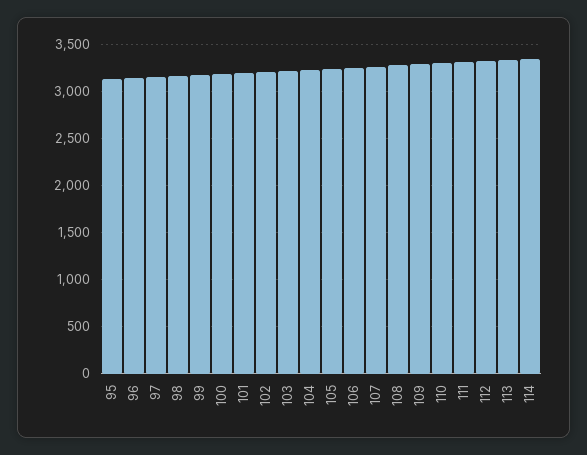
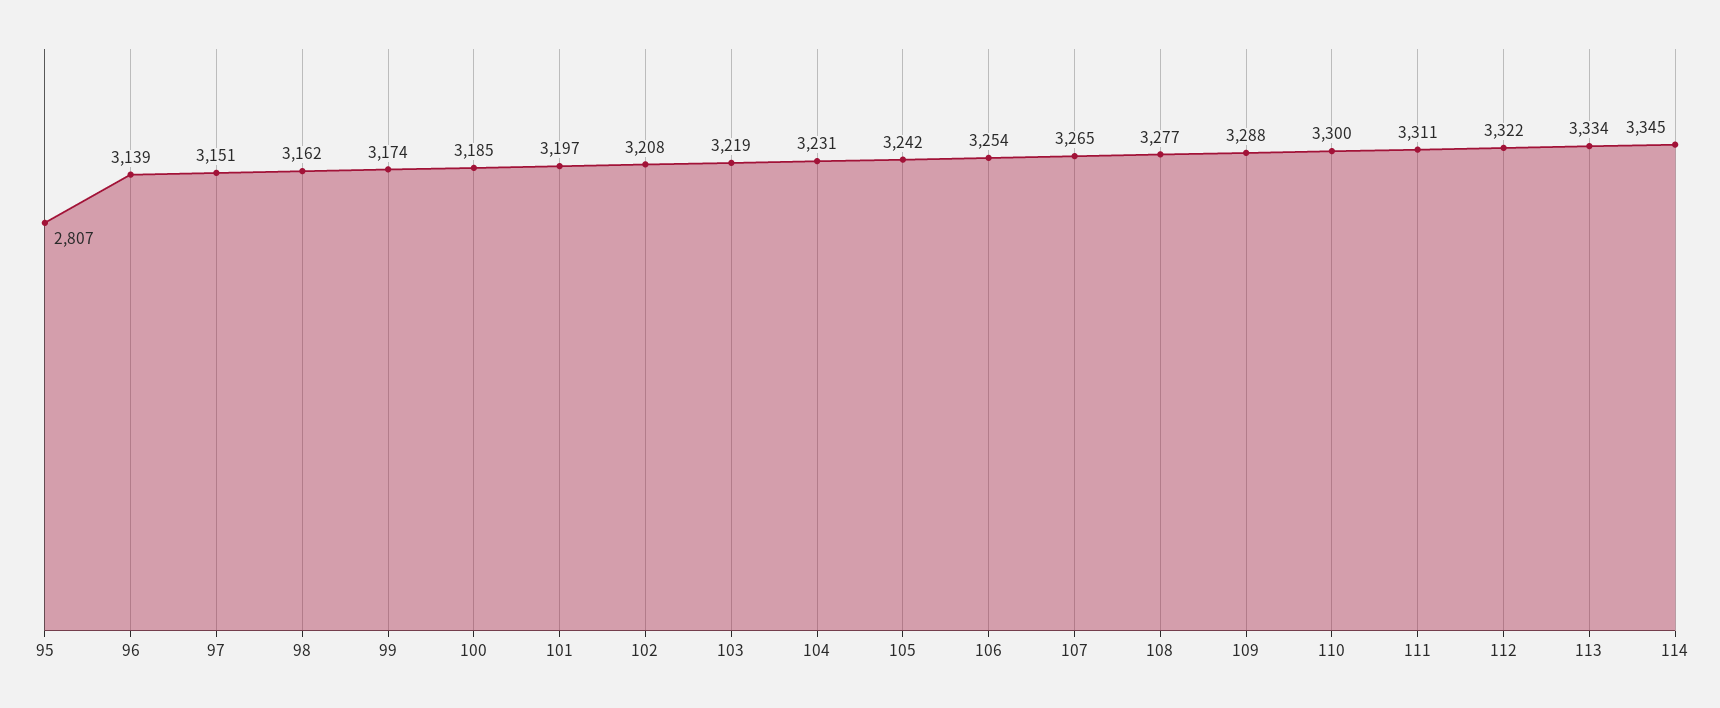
95: 3100 -> 2807

